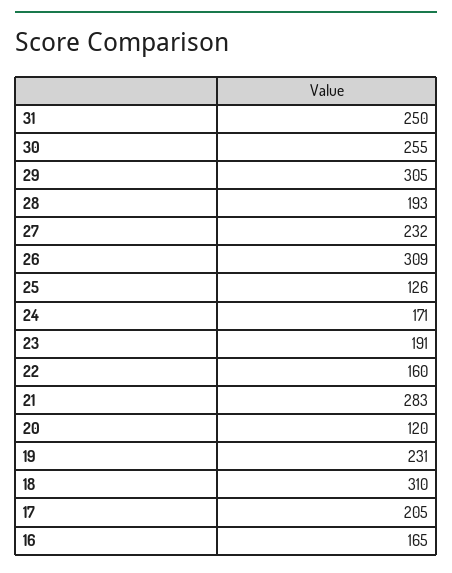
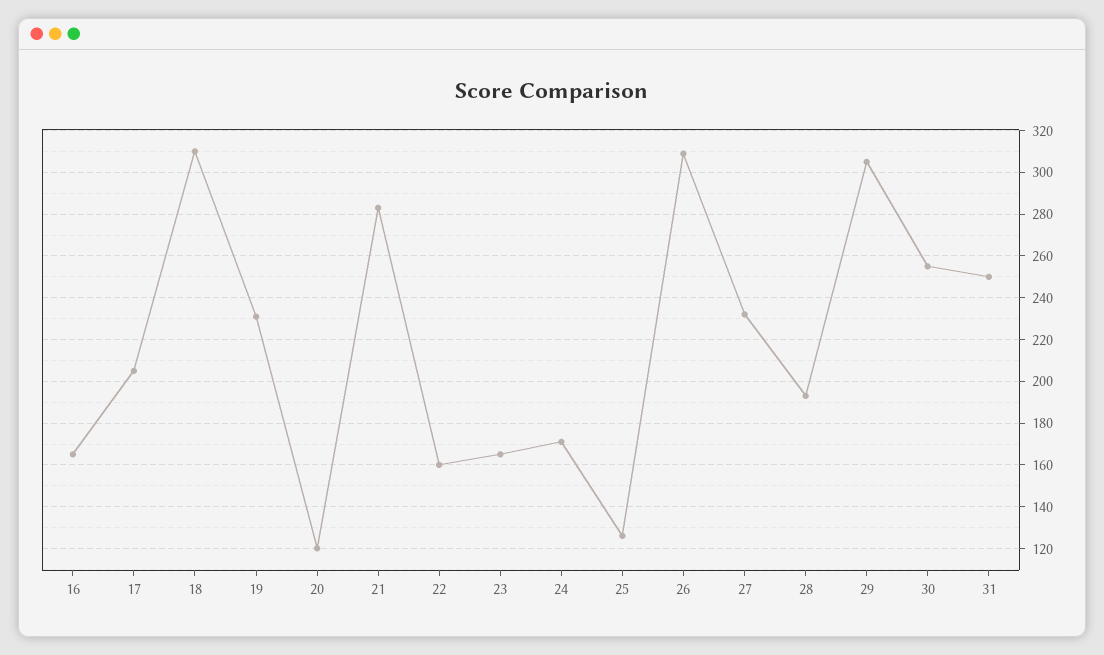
23: 191 -> 165

